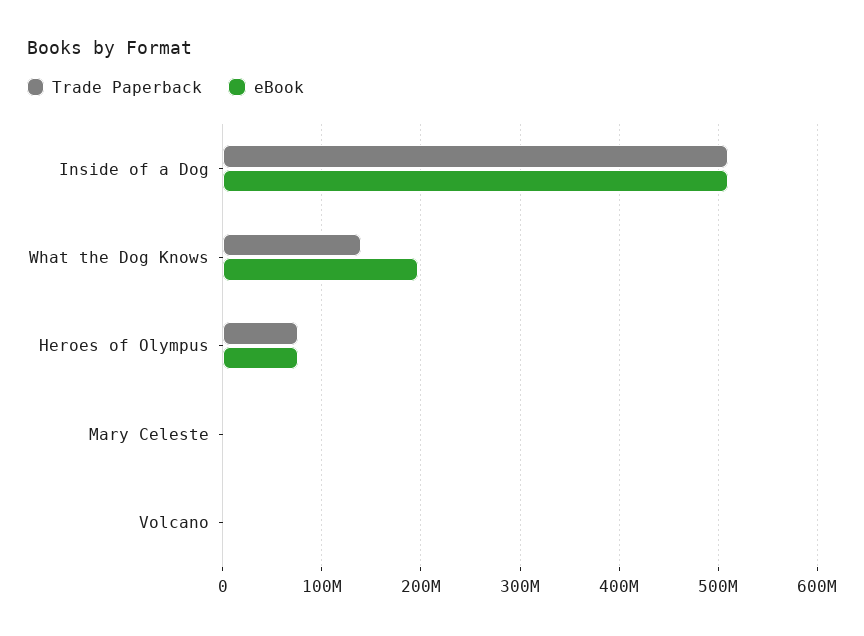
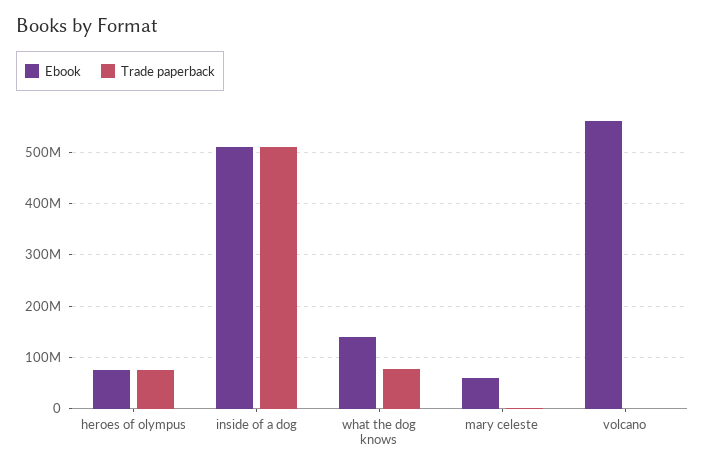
Trade Paperback, What the Dog Knows: 140000000 -> 80000000
eBook, What the Dog Knows: 200000000 -> 140000000
eBook, Mary Celeste: 0 -> 60000000
eBook, Volcano: 0 -> 560000000

